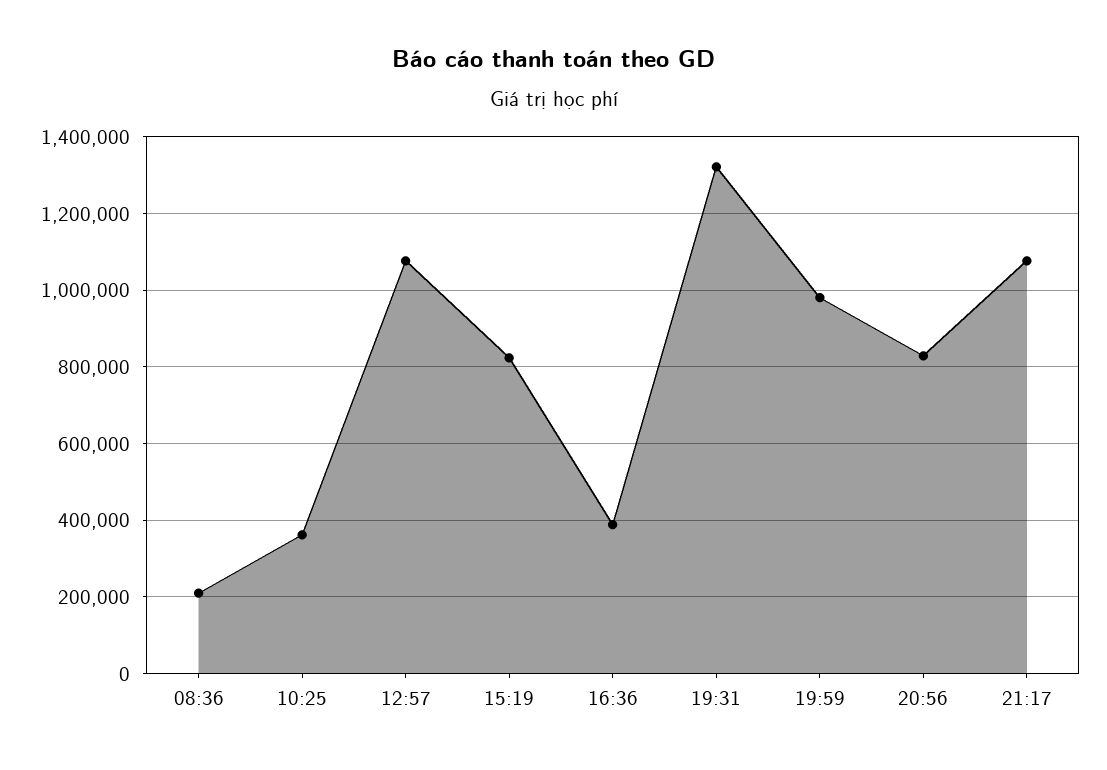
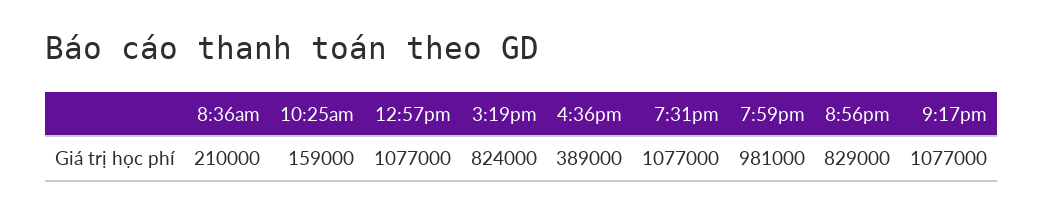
10:25: 360000 -> 159000
19:31: 1320000 -> 1077000

